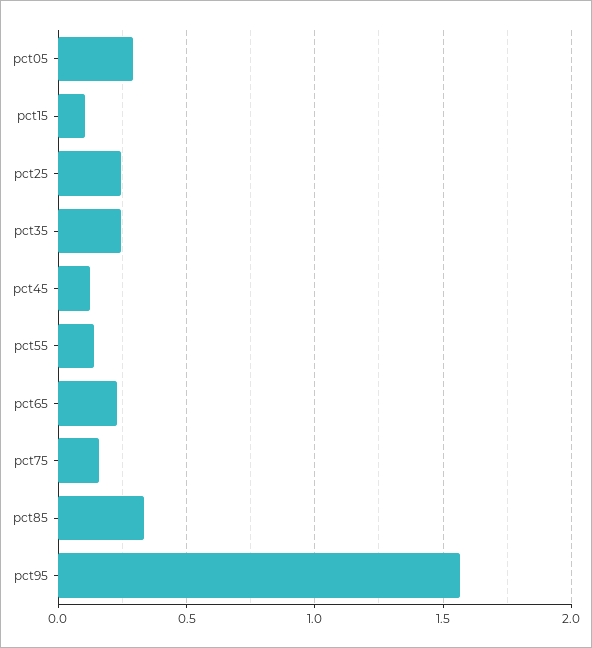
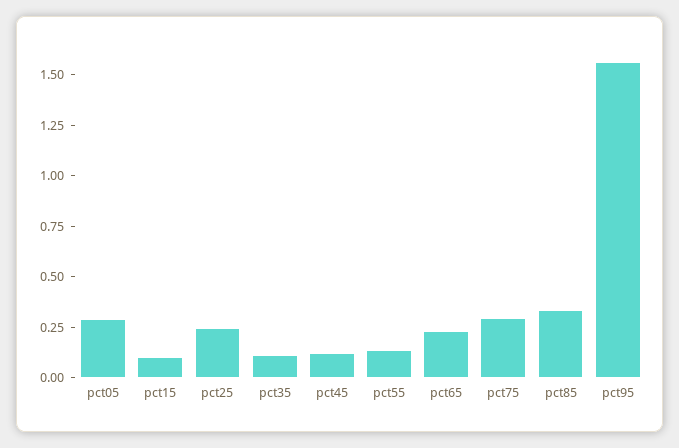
pct35: 0.25 -> 0.1
pct75: 0.15 -> 0.3

